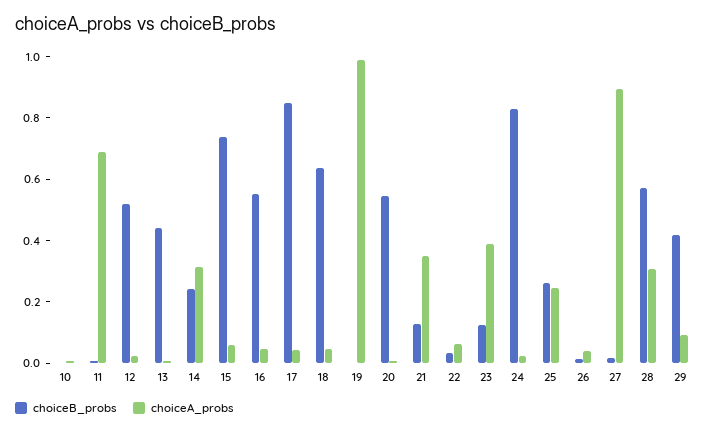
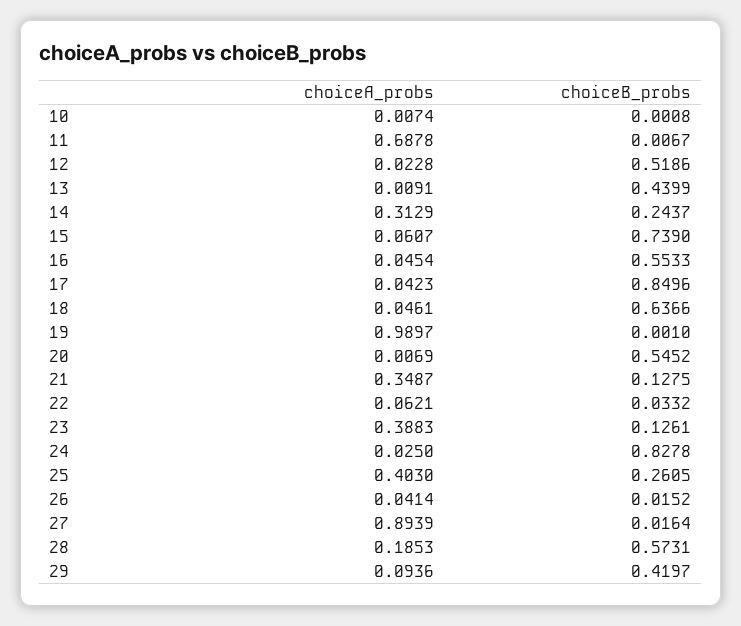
choiceA_probs, 25: 0.25 -> 0.403
choiceA_probs, 28: 0.3 -> 0.1853

